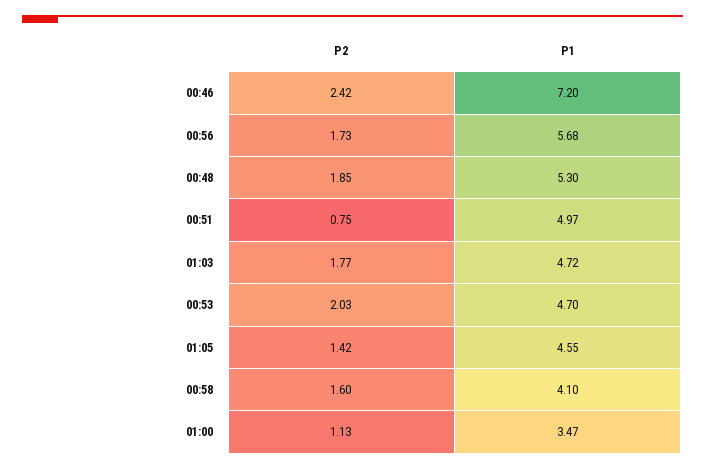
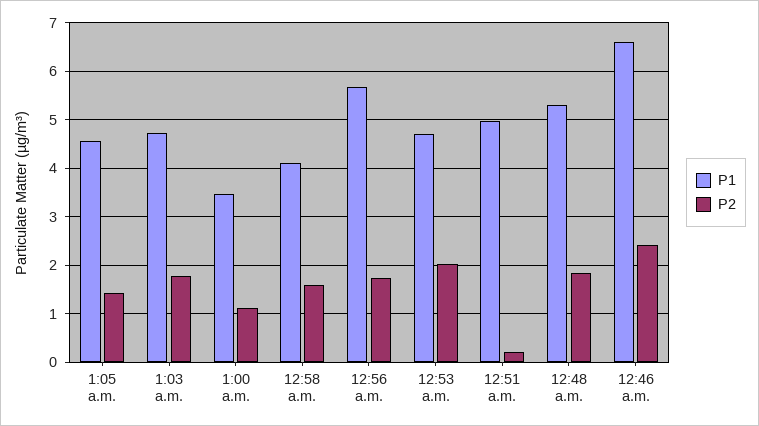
P1, 00:46: 7.2 -> 6.6
P2, 00:51: 0.75 -> 0.2

